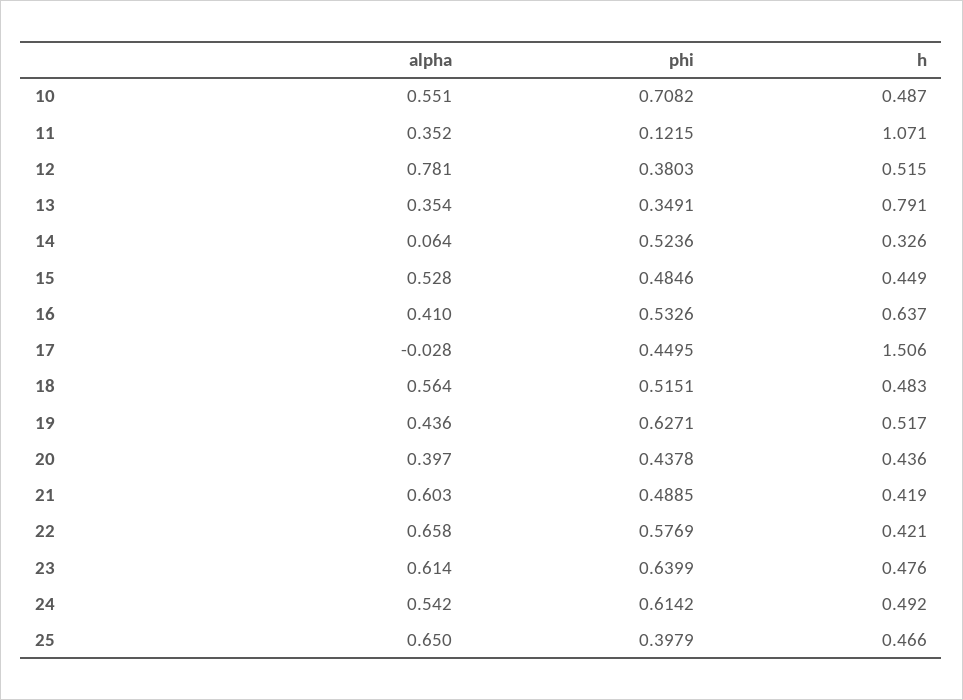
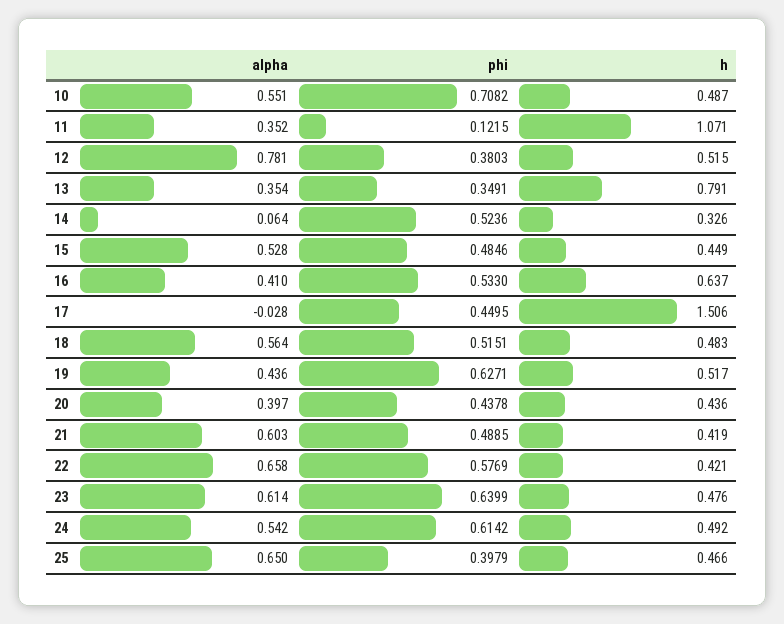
phi, 16: 0.5326 -> 0.533

